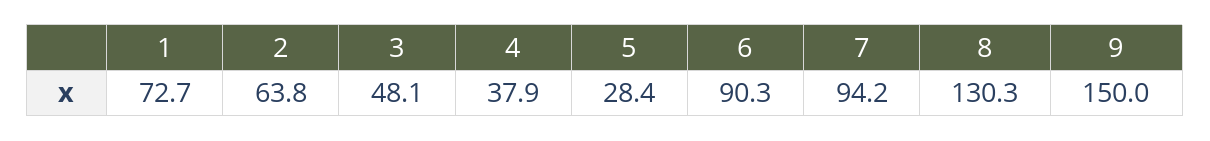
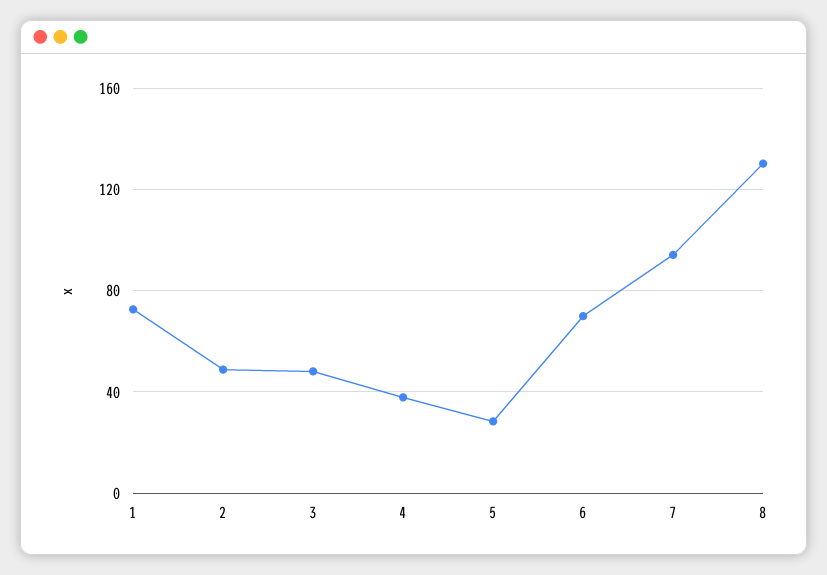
2: 63.8 -> 50
6: 90.3 -> 70
9: 150 -> none

